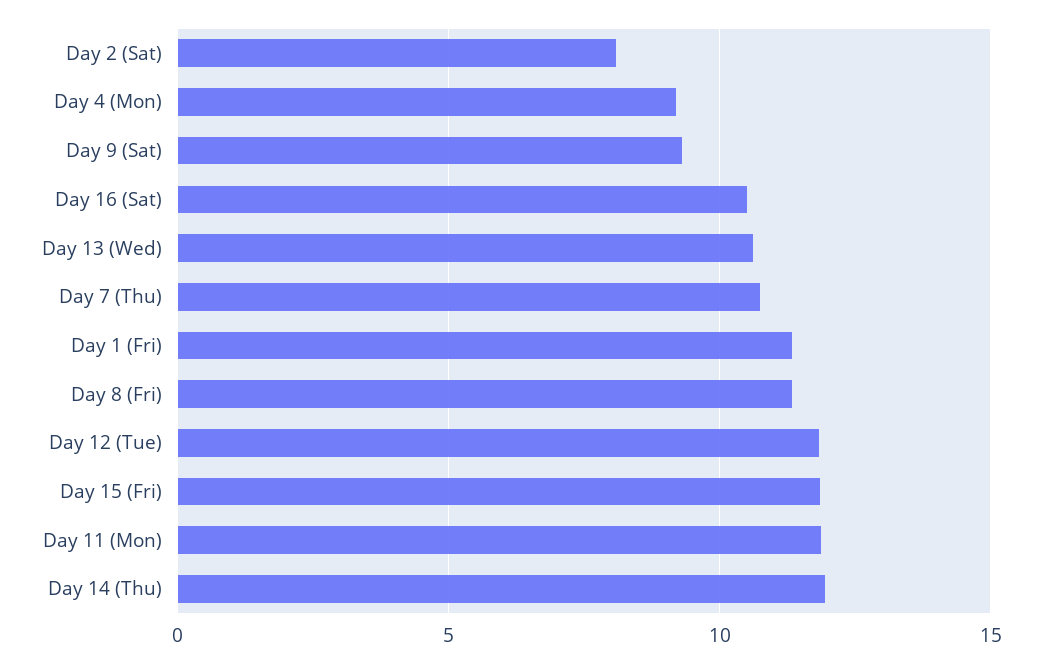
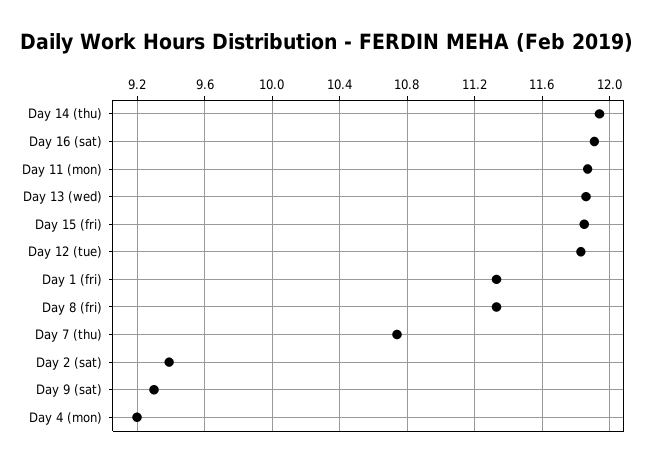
Day 2 (Sat): 8 -> 9.4
Day 16 (Sat): 10.5 -> 11.9
Day 13 (Wed): 10.5 -> 11.85

